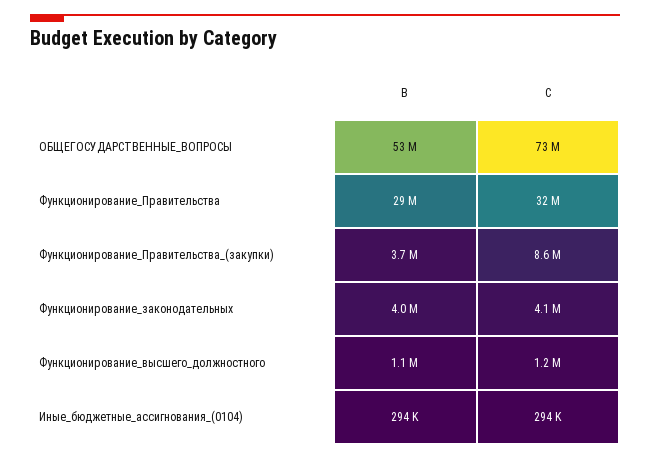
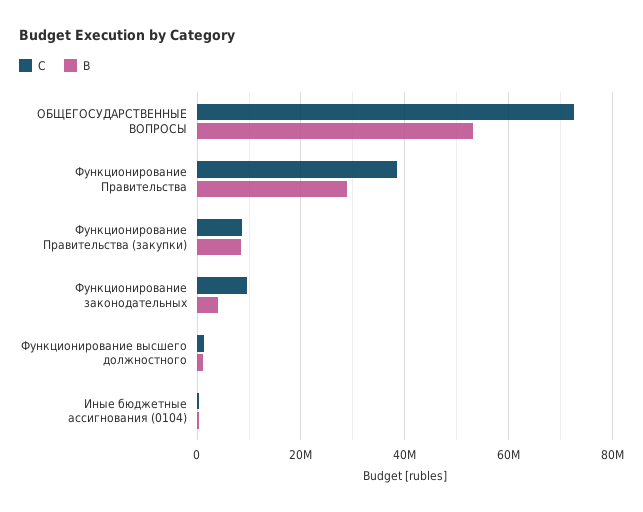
C, Функционирование_Правительства: 32000000 -> 38000000
B, Функционирование_Правительства_(закупки): 3700000 -> 8000000
C, Функционирование_законодательных: 4100000 -> 10000000

